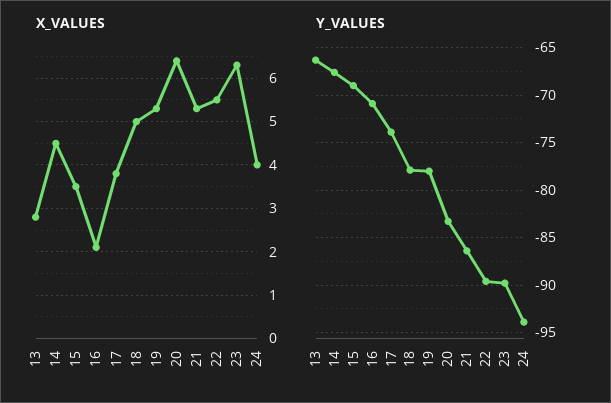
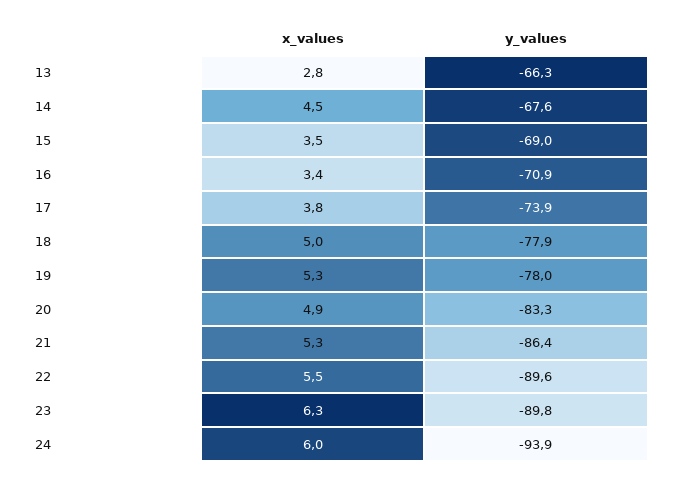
X_VALUES, 16: 2 -> 3.4
X_VALUES, 20: 6.5 -> 4.9
X_VALUES, 24: 4 -> 6

